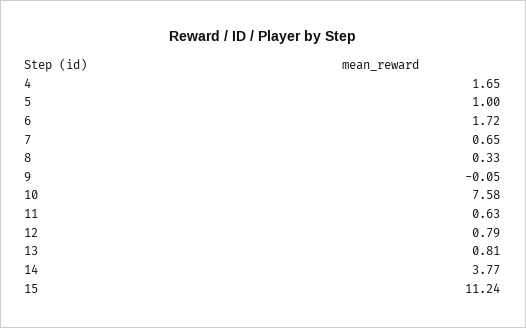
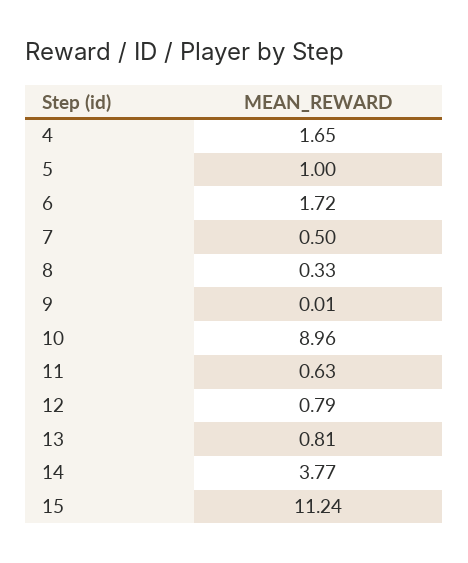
7: 0.65 -> 0.5
9: -0.05 -> 0.01
10: 7.58 -> 8.96

